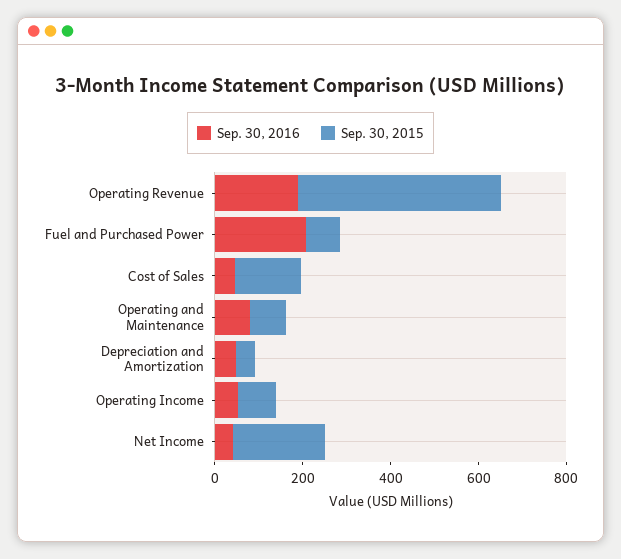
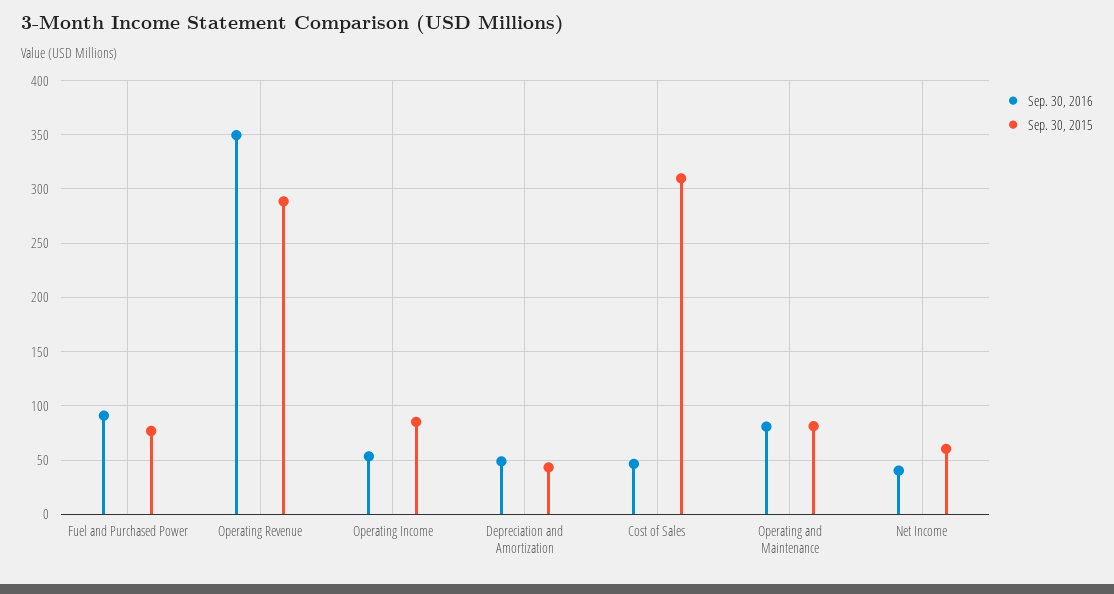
Sep. 30, 2016, Operating Revenue: 200 -> 350
Sep. 30, 2015, Operating Revenue: 450 -> 290
Sep. 30, 2016, Fuel and Purchased Power: 200 -> 90
Sep. 30, 2015, Cost of Sales: 150 -> 310
Sep. 30, 2015, Net Income: 200 -> 60

